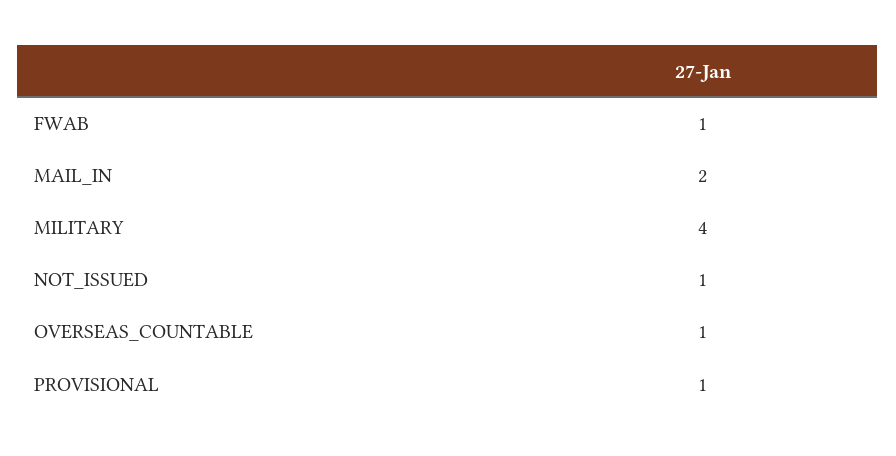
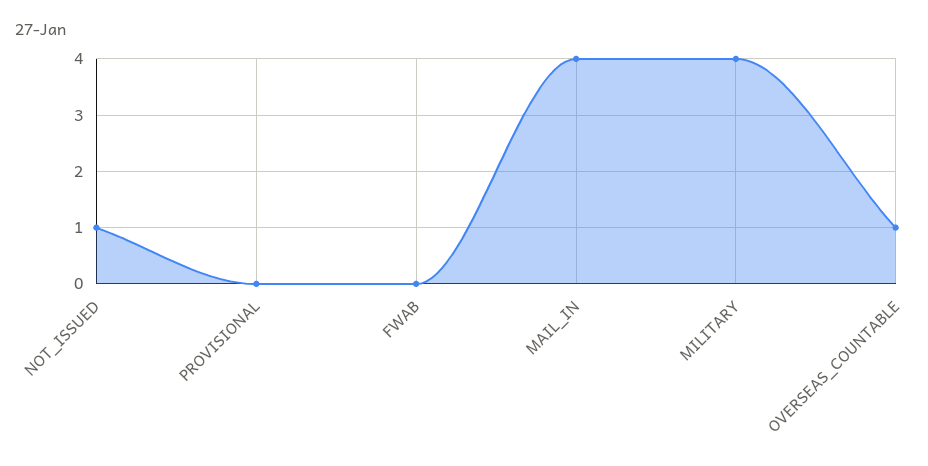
FWAB: 1 -> 0
MAIL_IN: 2 -> 4
PROVISIONAL: 1 -> 0

